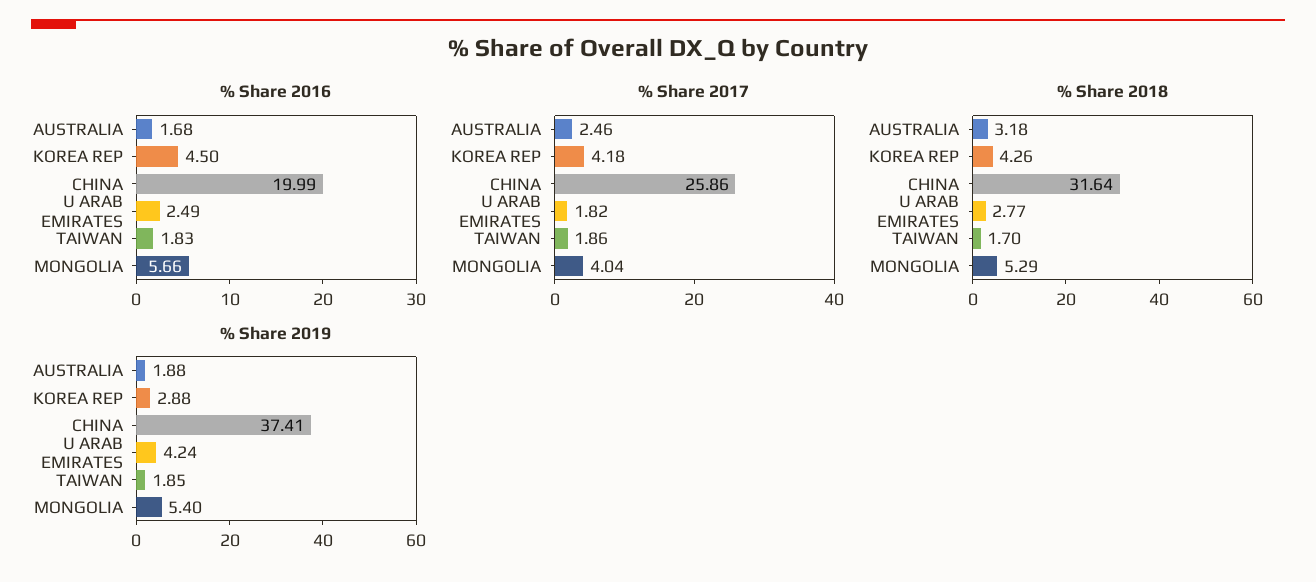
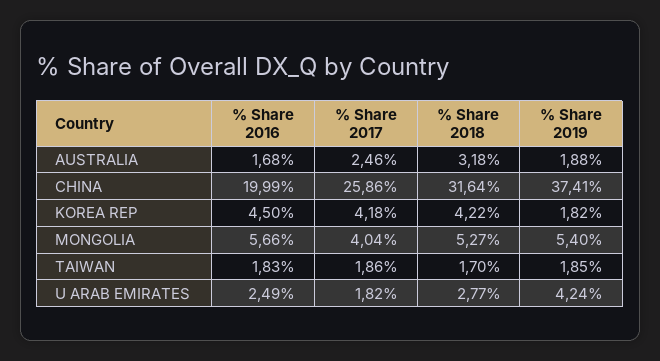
% Share 2018, KOREA REP: 4.26 -> 4.22
% Share 2018, MONGOLIA: 5.29 -> 5.27
% Share 2019, KOREA REP: 2.88 -> 1.82

